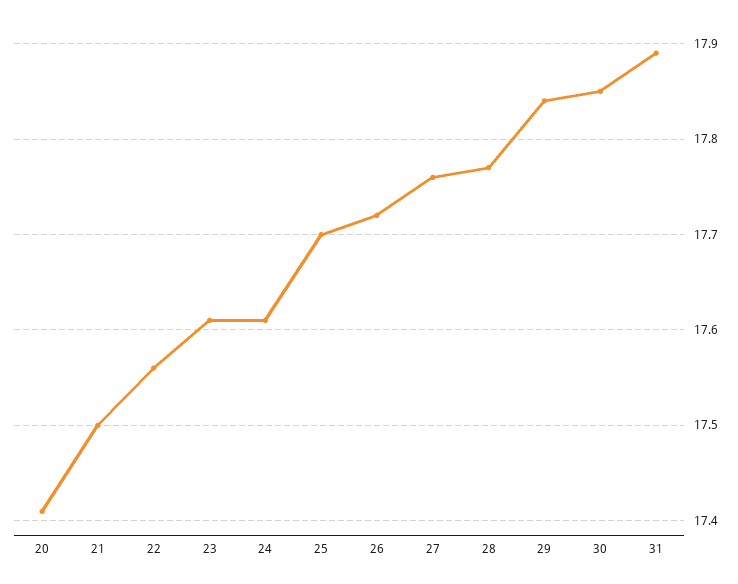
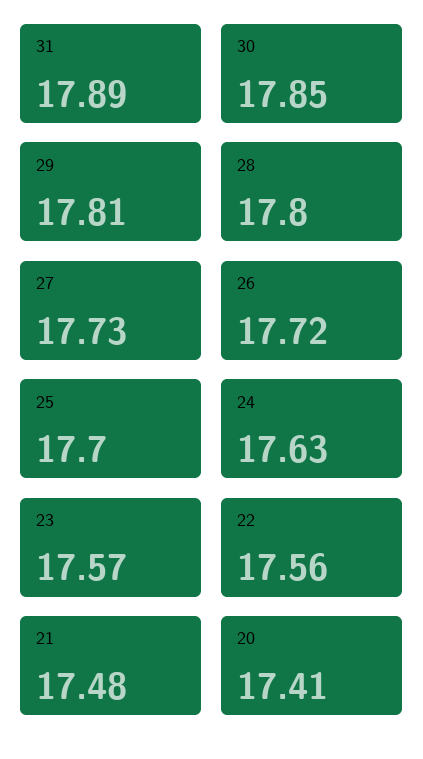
21: 17.5 -> 17.48
23: 17.61 -> 17.57
24: 17.61 -> 17.63
27: 17.76 -> 17.73
28: 17.77 -> 17.8
29: 17.84 -> 17.81

